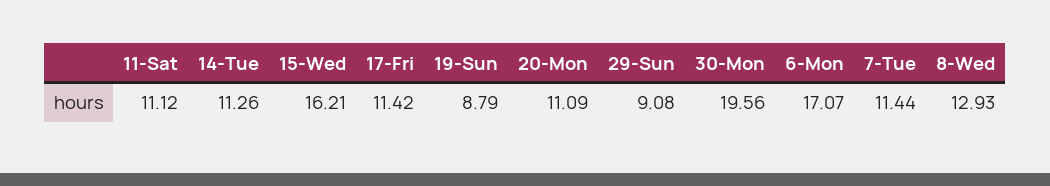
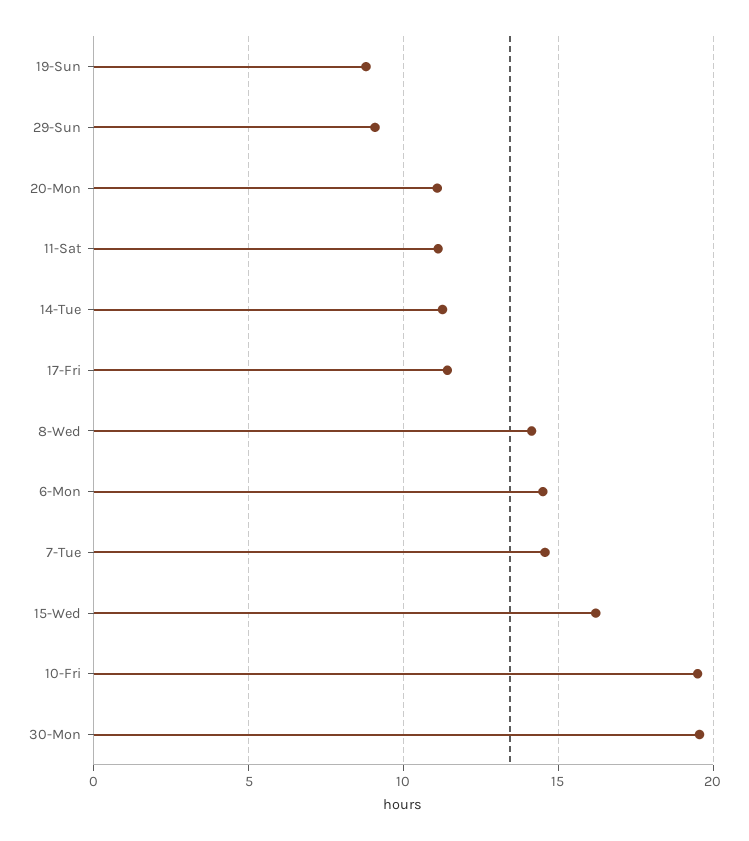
6-Mon: 17.07 -> 14.5
7-Tue: 11.44 -> 14.5
8-Wed: 12.93 -> 14
10-Fri: none -> 19.5

